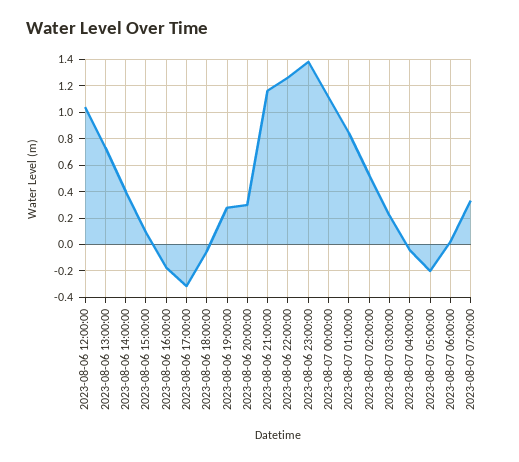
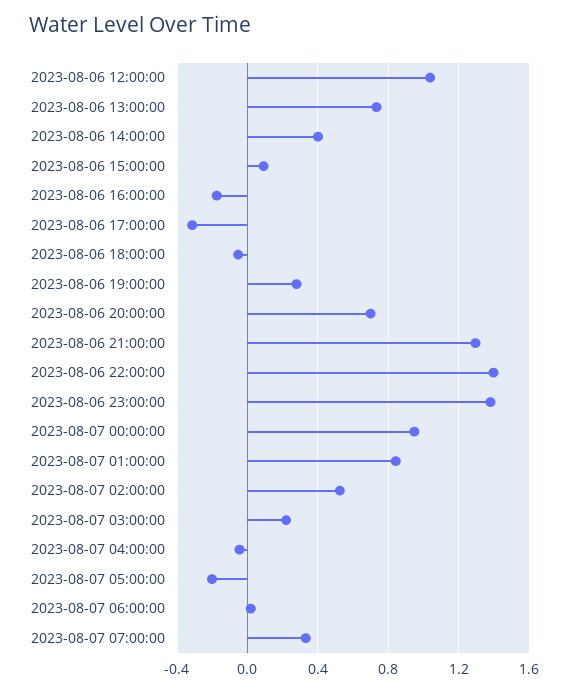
2023-08-06 20:00:00: 0.3 -> 0.7
2023-08-06 21:00:00: 1.15 -> 1.3
2023-08-06 22:00:00: 1.25 -> 1.4
2023-08-07 00:00:00: 1.1 -> 0.95

